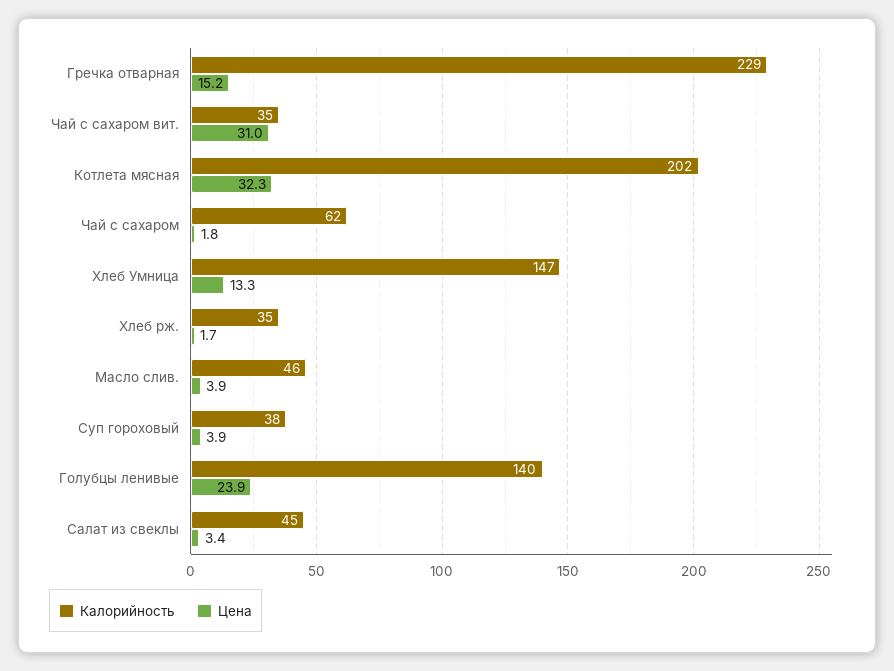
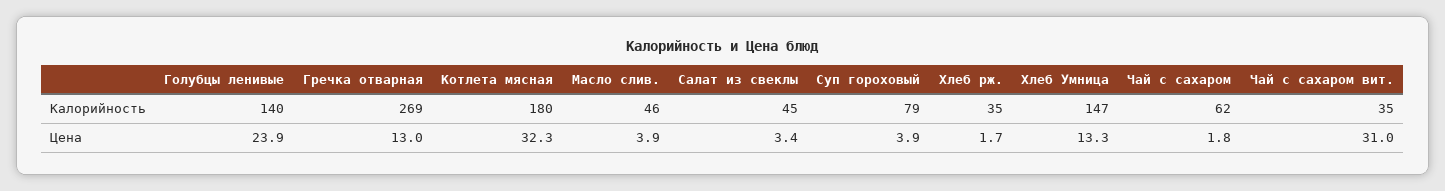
Калорийность, Гречка отварная: 229 -> 269
Цена, Гречка отварная: 15.2 -> 13
Калорийность, Котлета мясная: 202 -> 180
Калорийность, Суп гороховый: 38 -> 79

